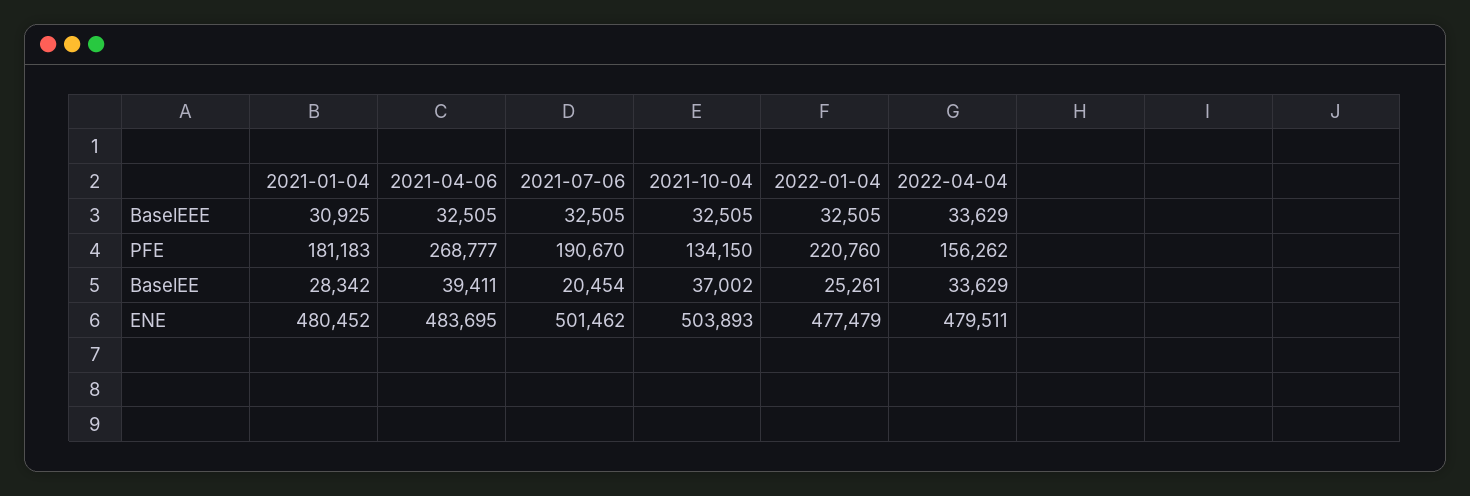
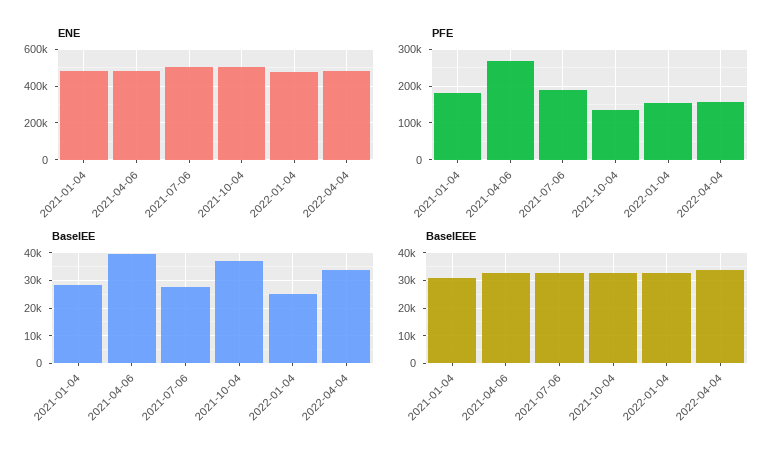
PFE, 2022-01-04: 220760 -> 160000
BaselEE, 2021-07-06: 20454 -> 27500

